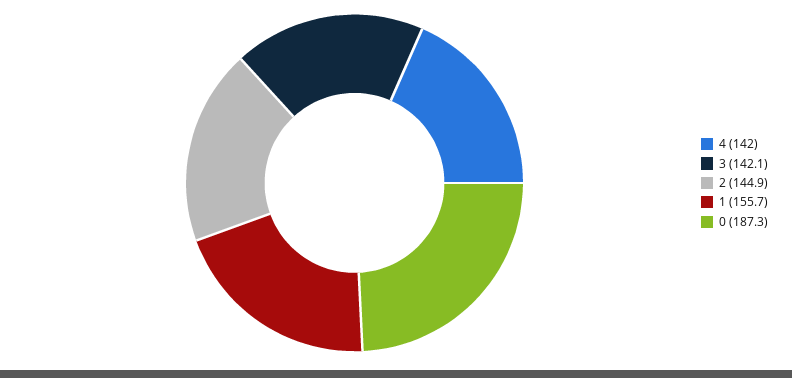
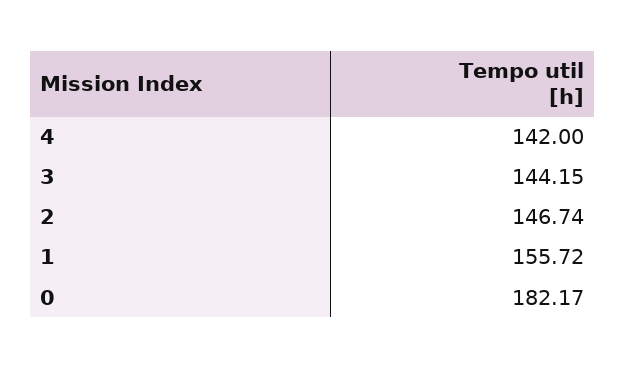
3: 142.1 -> 144.15
2: 144.9 -> 146.74
0: 187.3 -> 182.17

